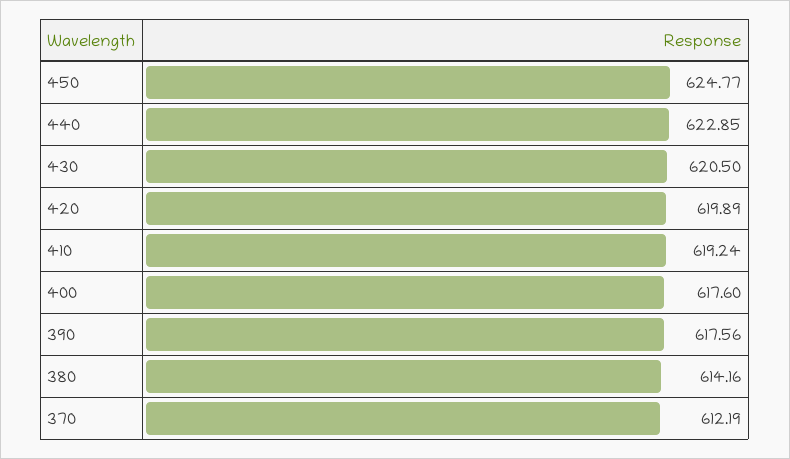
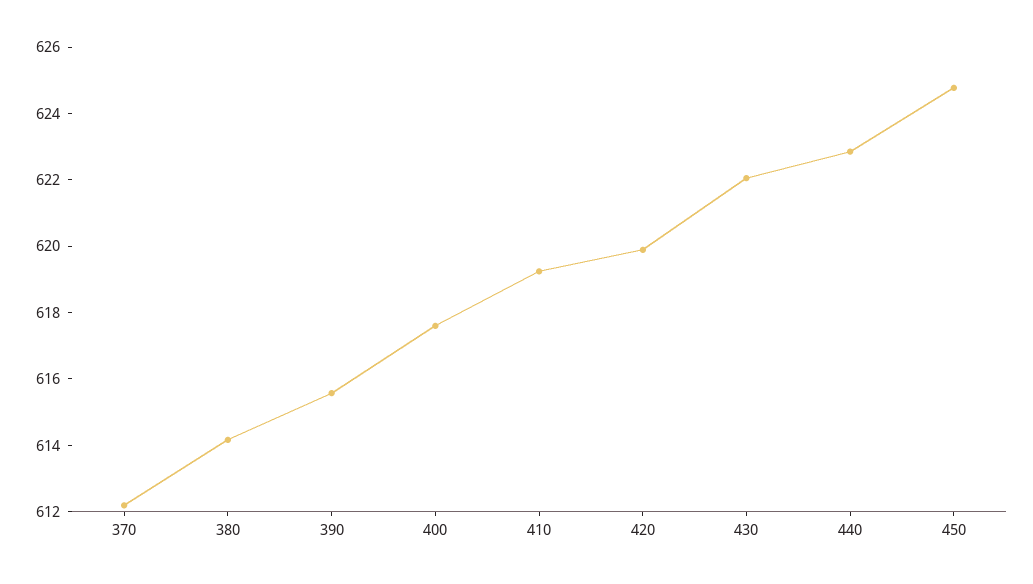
430: 620.5 -> 622
390: 617.56 -> 615.5

